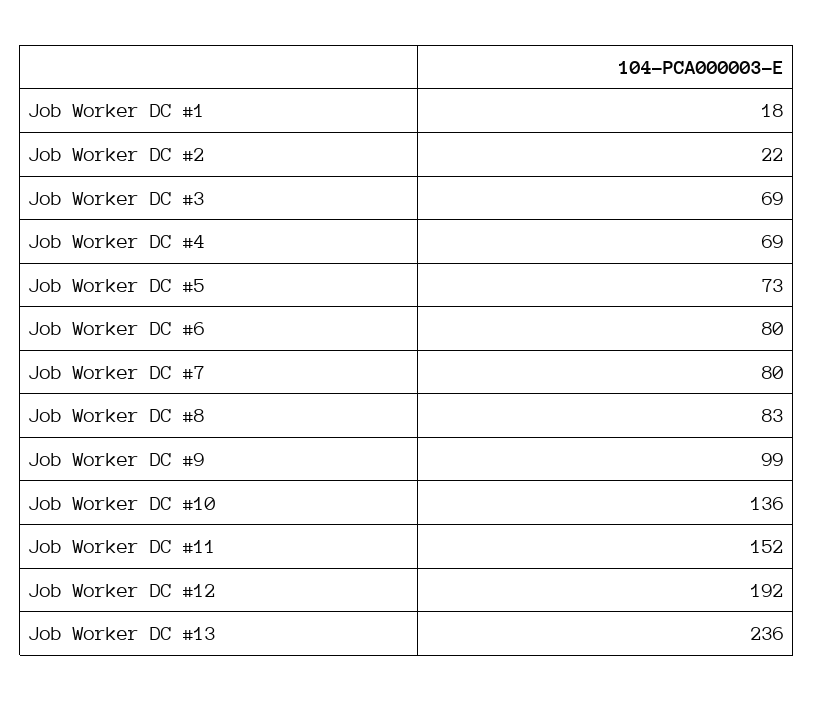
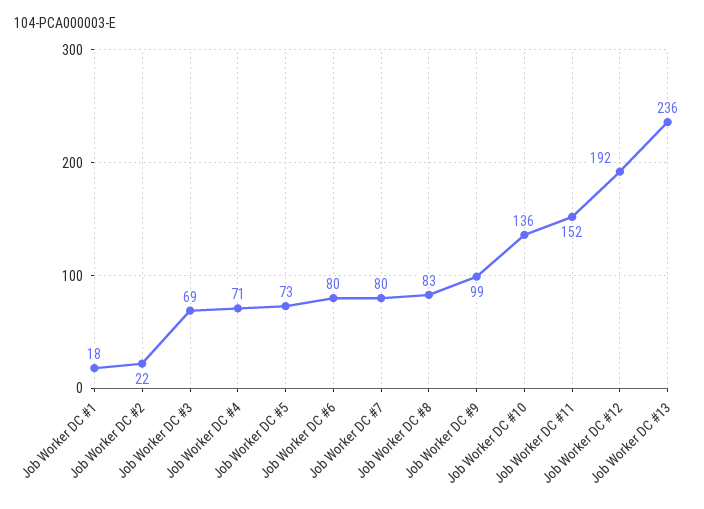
Job Worker DC #4: 69 -> 71

